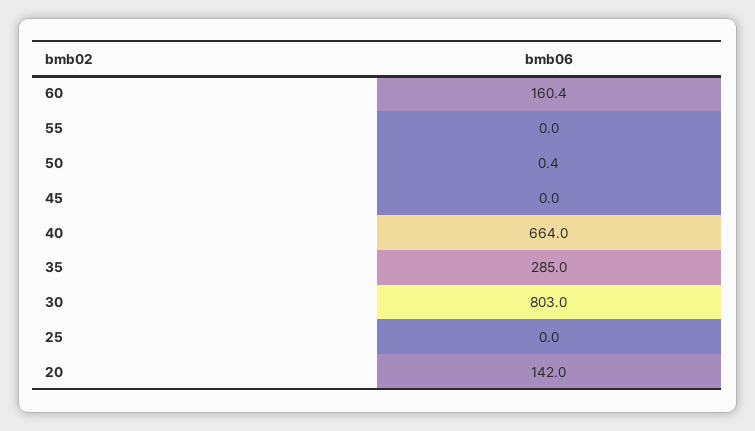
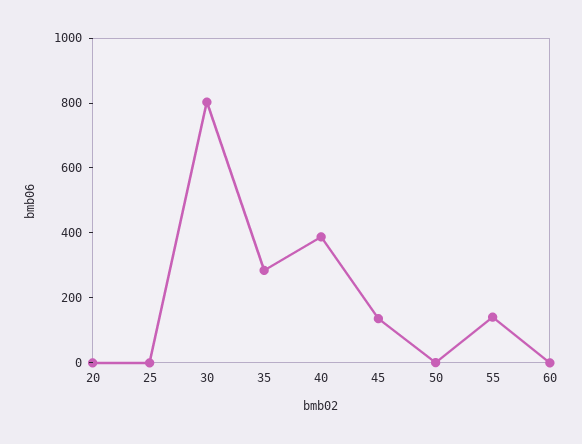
60: 160.4 -> 0
55: 0 -> 150
45: 0 -> 150
40: 664 -> 400
20: 142 -> 0

